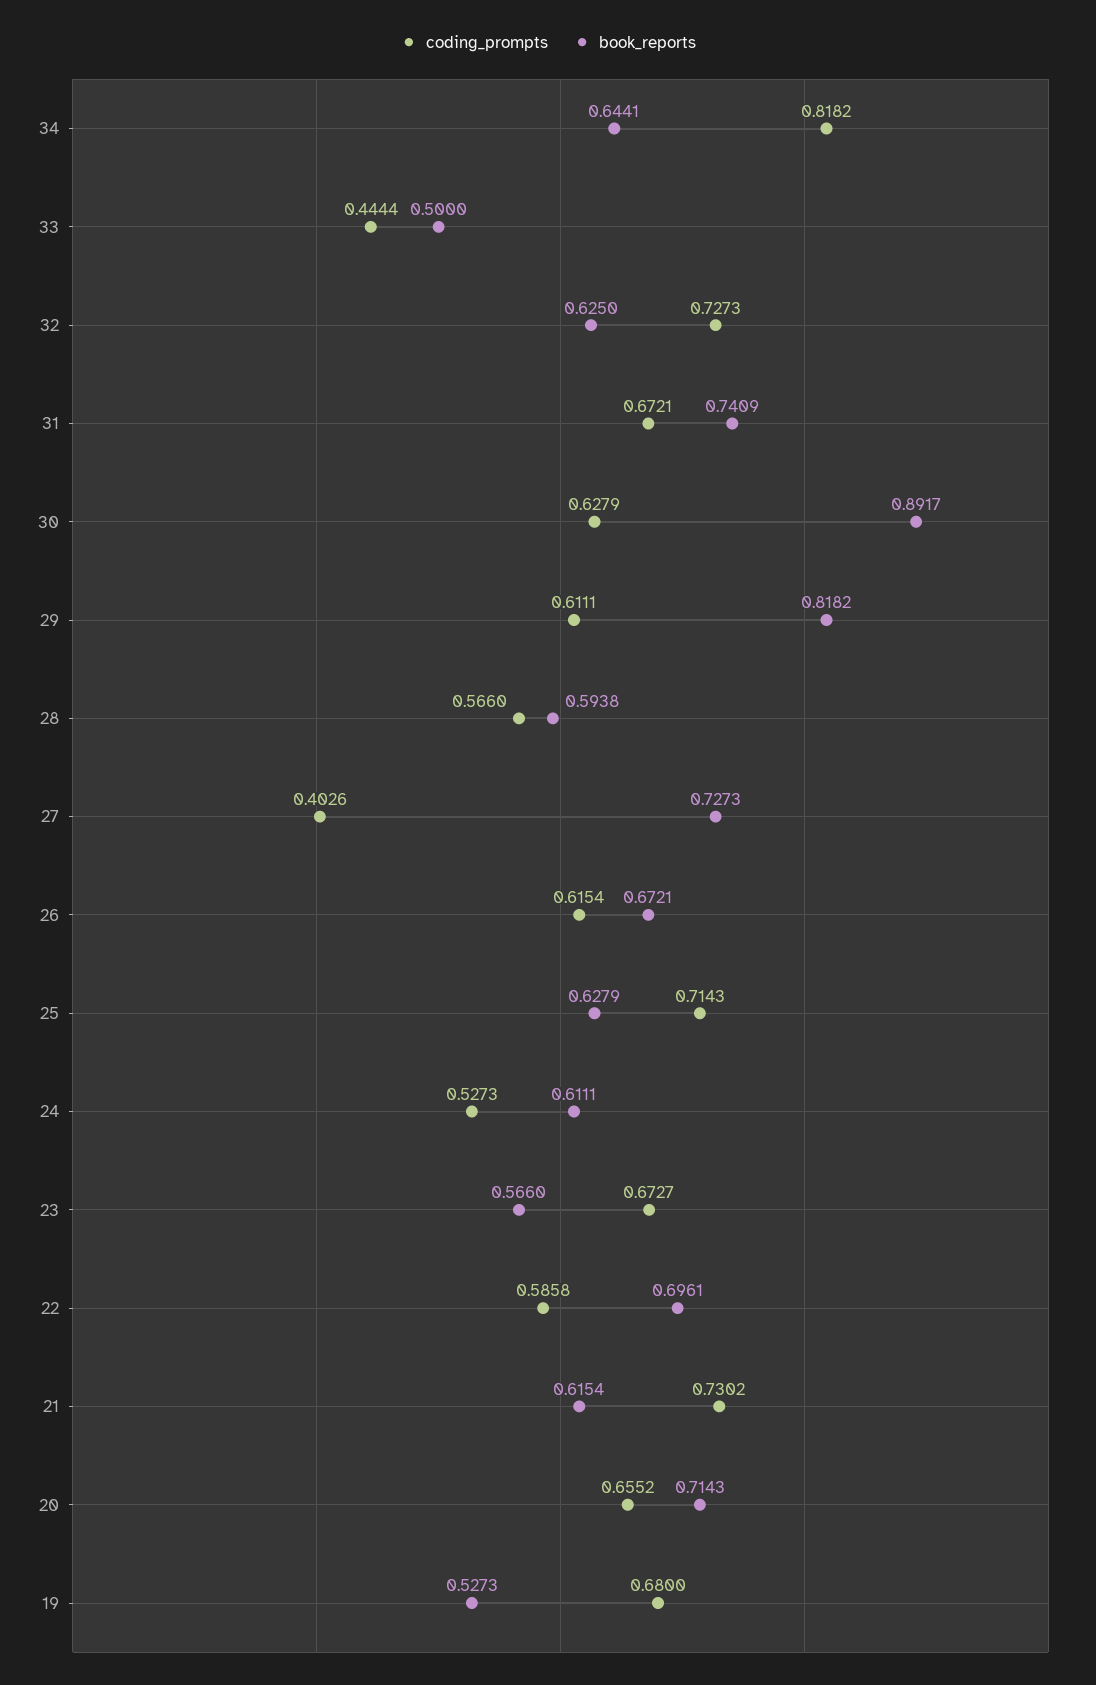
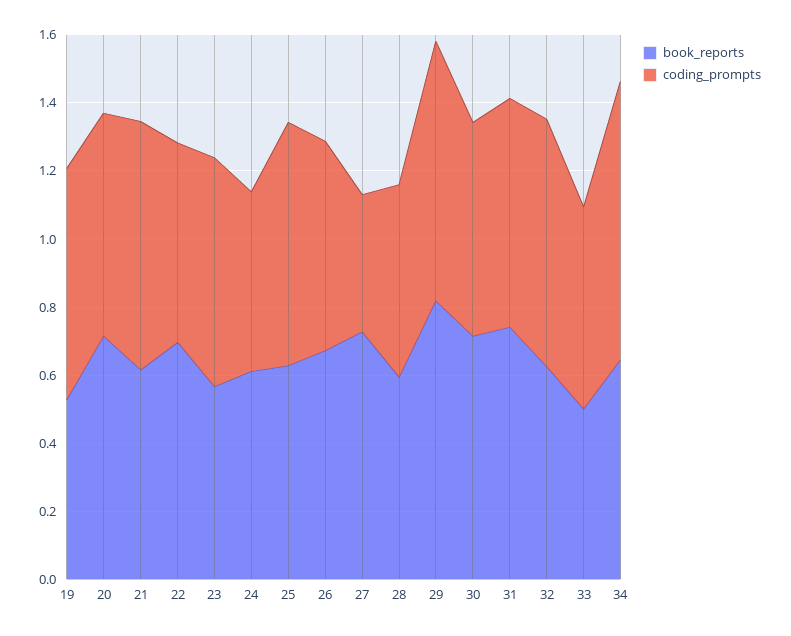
coding_prompts, 33: 0.4444 -> 0.6
book_reports, 30: 0.8917 -> 0.7
coding_prompts, 29: 0.6111 -> 0.75

